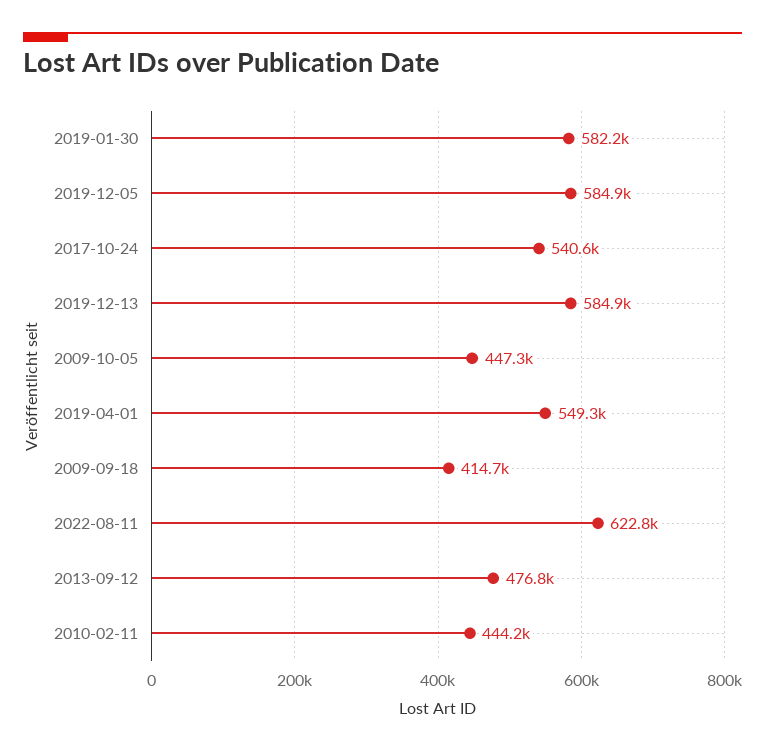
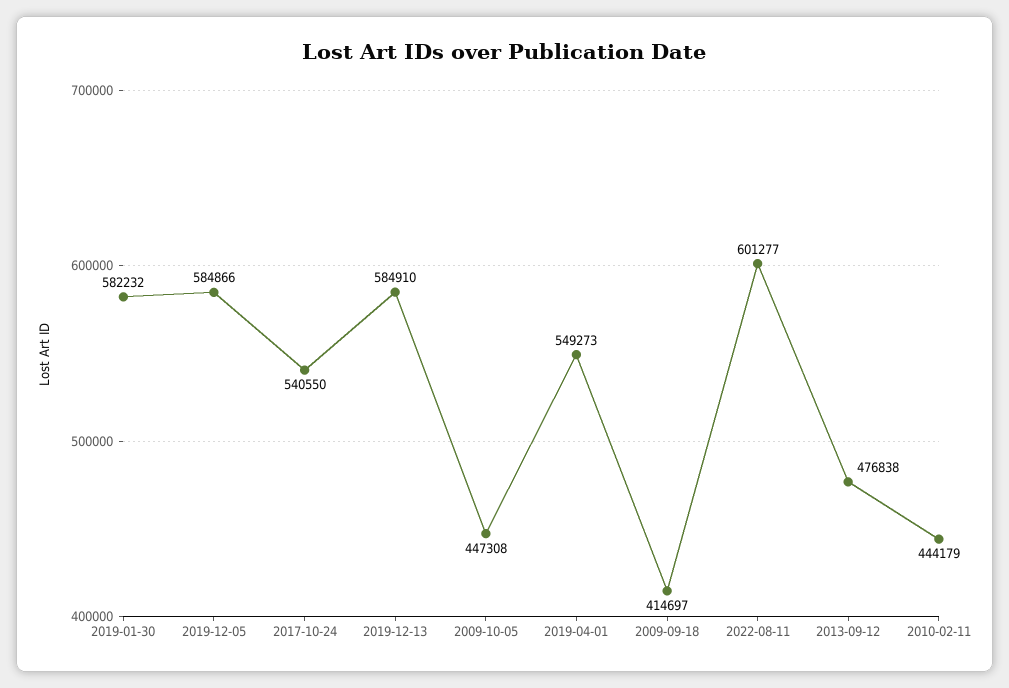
2022-08-11: 622800 -> 601277

